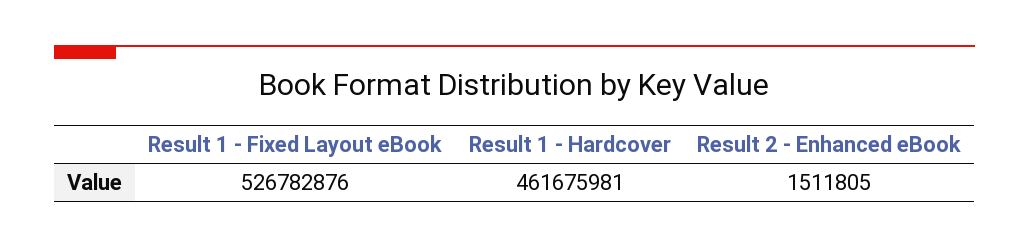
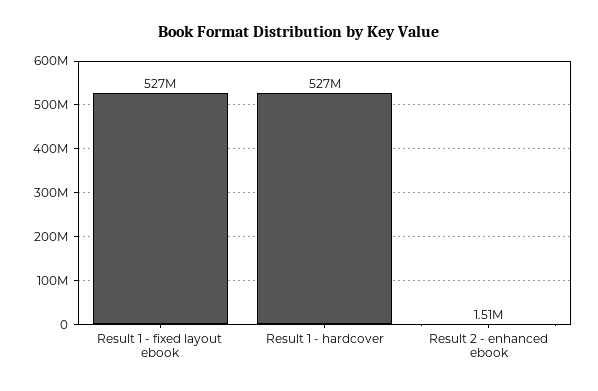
Result 1 - Hardcover: 461675981 -> 527000000

